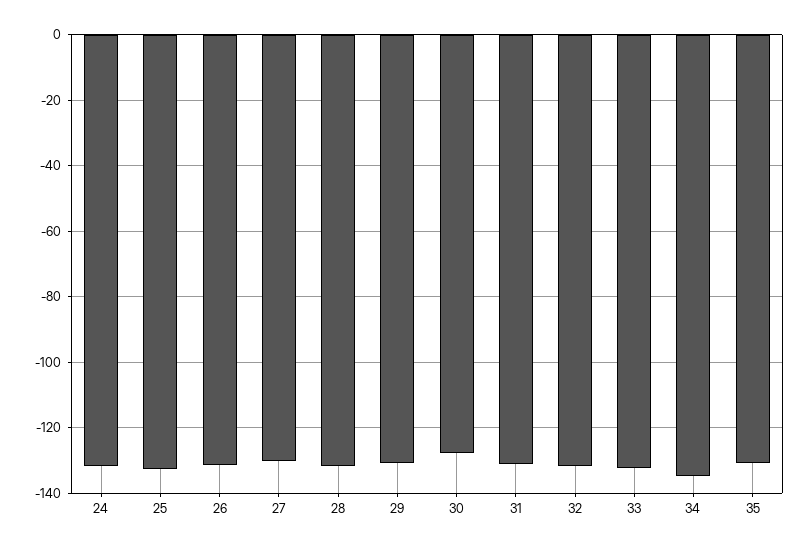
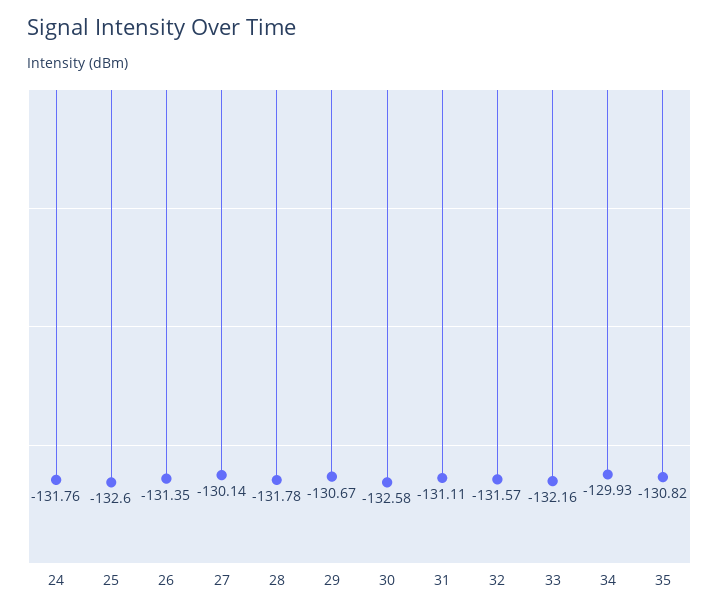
30: -128 -> -132.58
34: -134 -> -129.93

